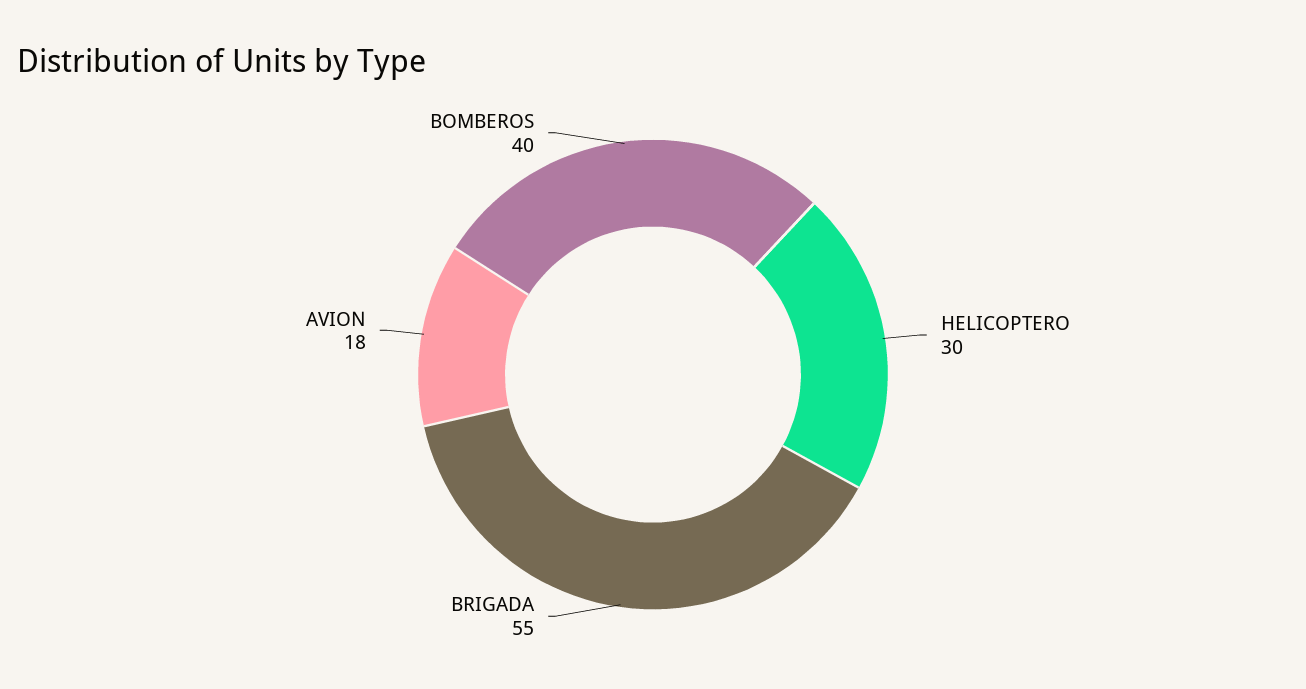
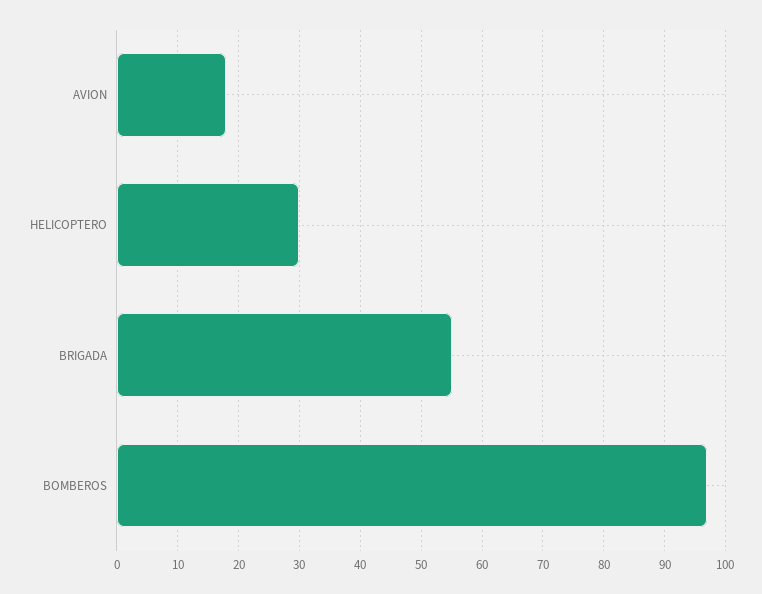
BOMBEROS: 40 -> 97

